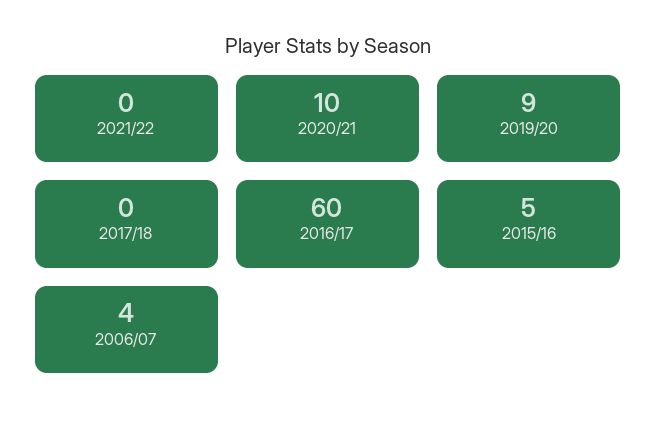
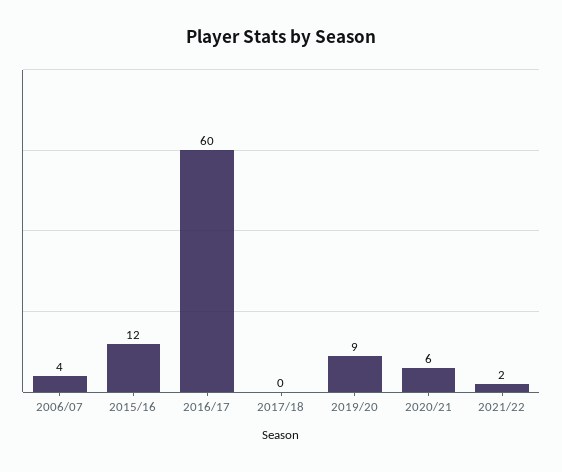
2021/22: 0 -> 2
2020/21: 10 -> 6
2015/16: 5 -> 12

